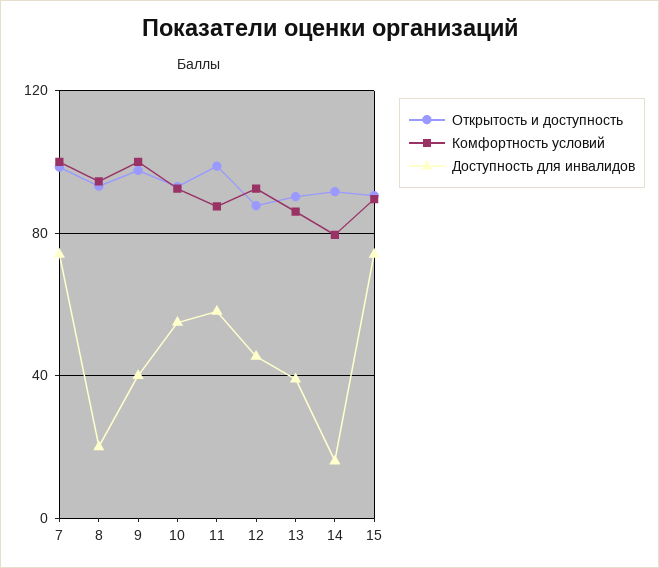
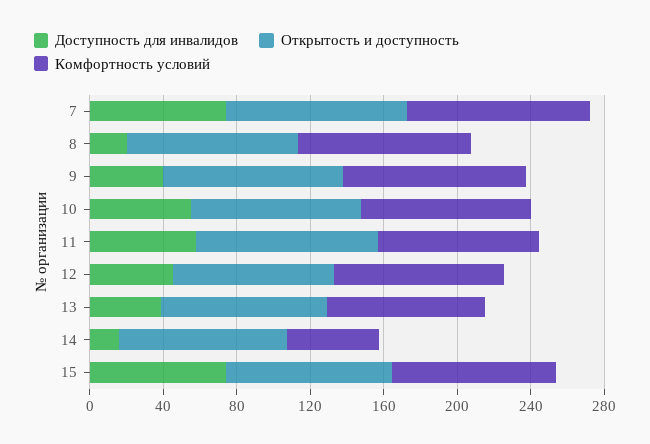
Комфортность условий, 14: 80 -> 50

